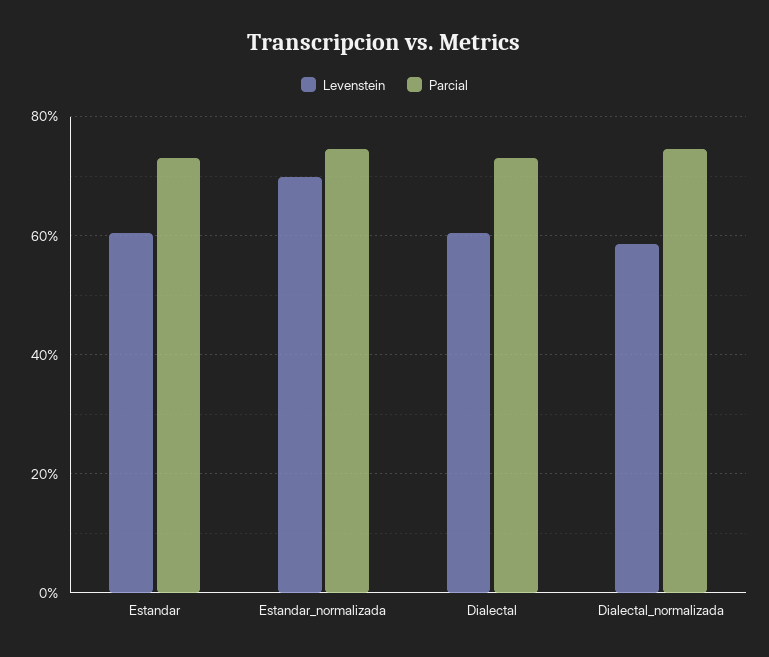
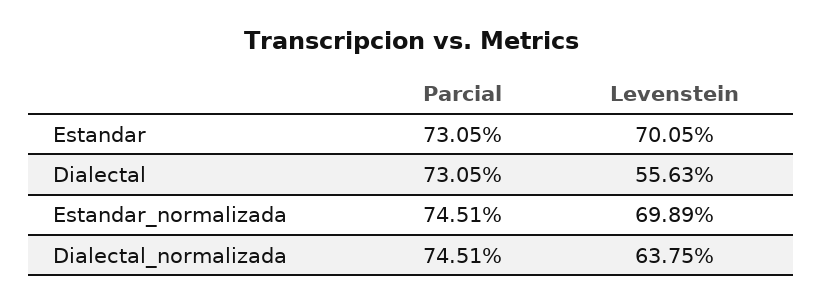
Levenstein, Estandar: 60 -> 70.05
Levenstein, Dialectal: 60 -> 55.63
Levenstein, Dialectal_normalizada: 58 -> 63.75

